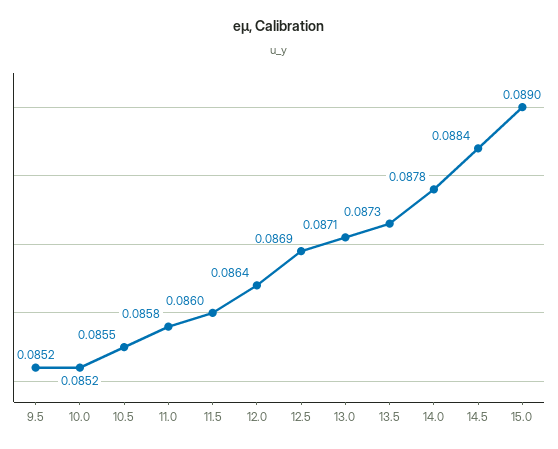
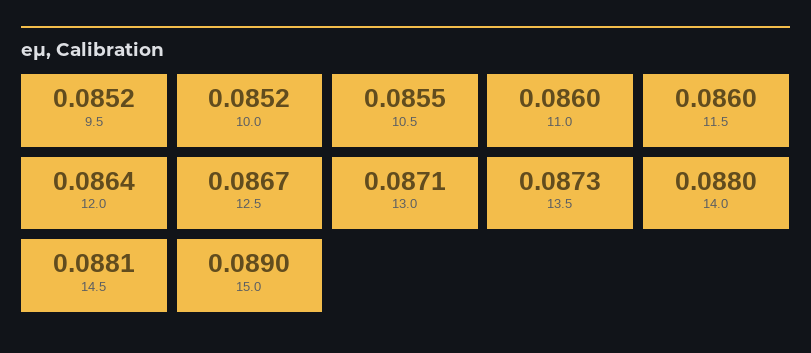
11.0: 0.0858 -> 0.086
12.5: 0.0869 -> 0.0867
14.0: 0.0878 -> 0.088
14.5: 0.0884 -> 0.0881

